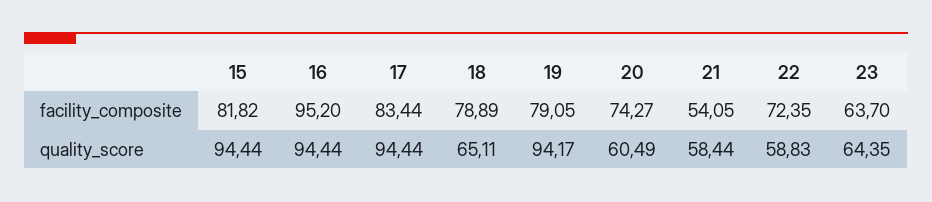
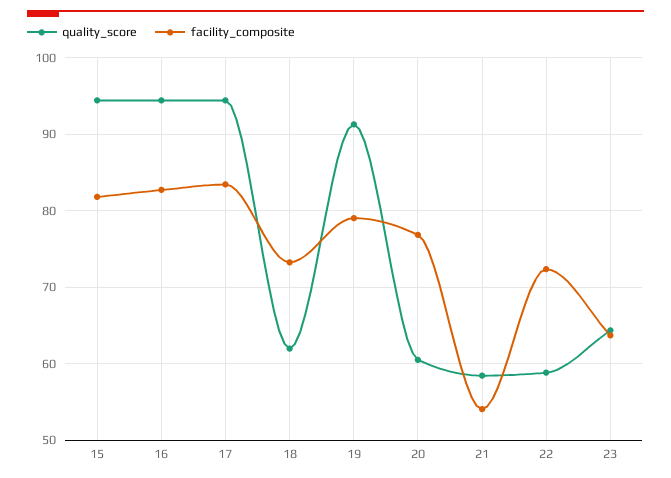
facility_composite, 16: 95.2 -> 83
facility_composite, 18: 78.89 -> 73
facility_composite, 20: 74.27 -> 77
quality_score, 18: 65.11 -> 62
quality_score, 19: 94.17 -> 91

